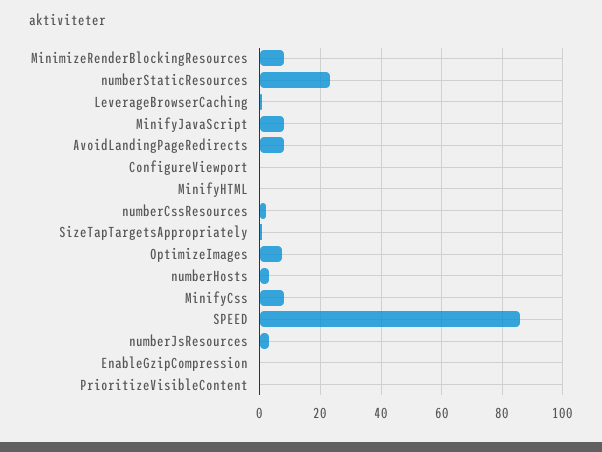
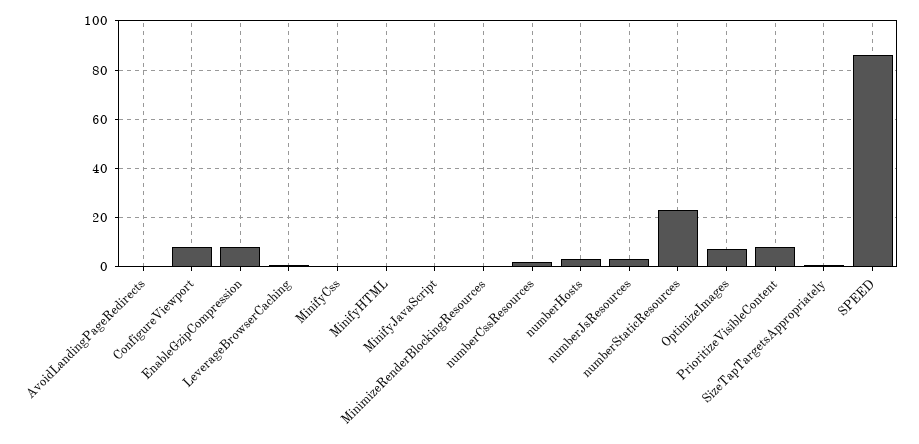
MinimizeRenderBlockingResources: 8 -> 0
MinifyJavaScript: 8 -> 0
AvoidLandingPageRedirects: 8 -> 0
ConfigureViewport: 0 -> 7.5
MinifyCss: 8 -> 0
EnableGzipCompression: 0 -> 7.5
PrioritizeVisibleContent: 0 -> 7.5

